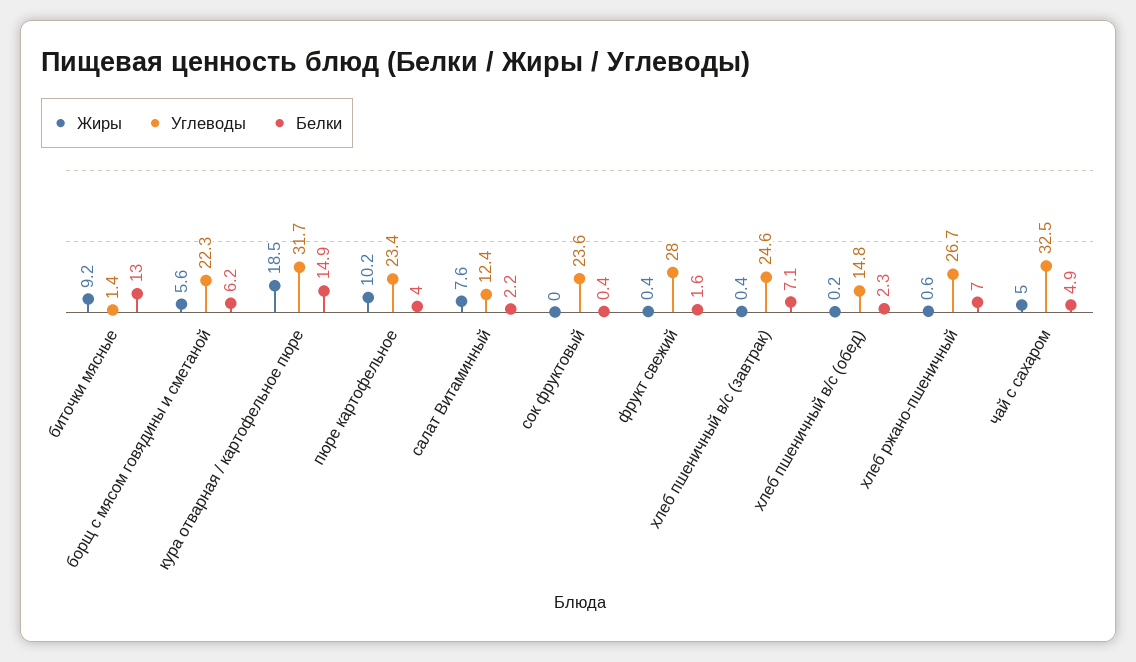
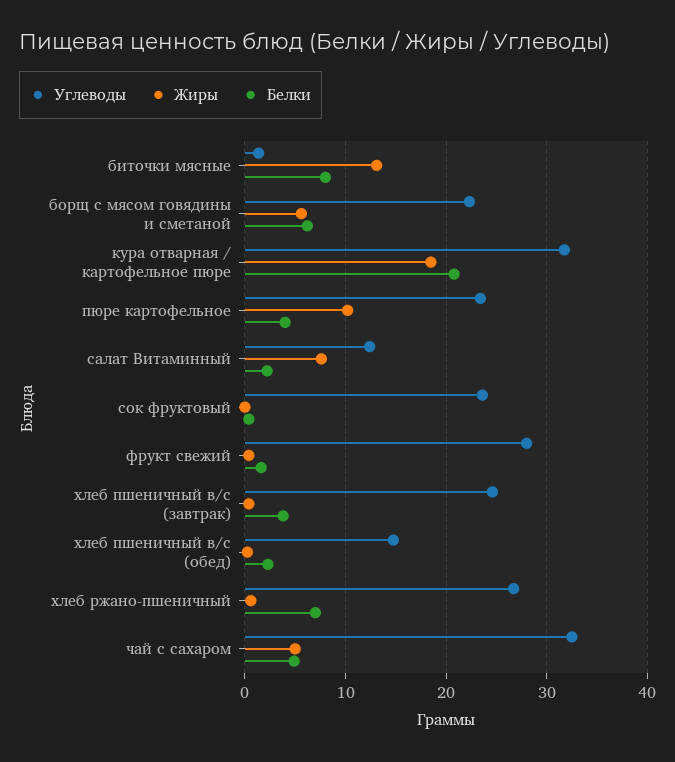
Жиры, биточки мясные: 9.2 -> 13
Белки, биточки мясные: 13 -> 8
Белки, кура отварная / картофельное пюре: 14.9 -> 21
Белки, хлеб пшеничный в/с (завтрак): 7.1 -> 4

